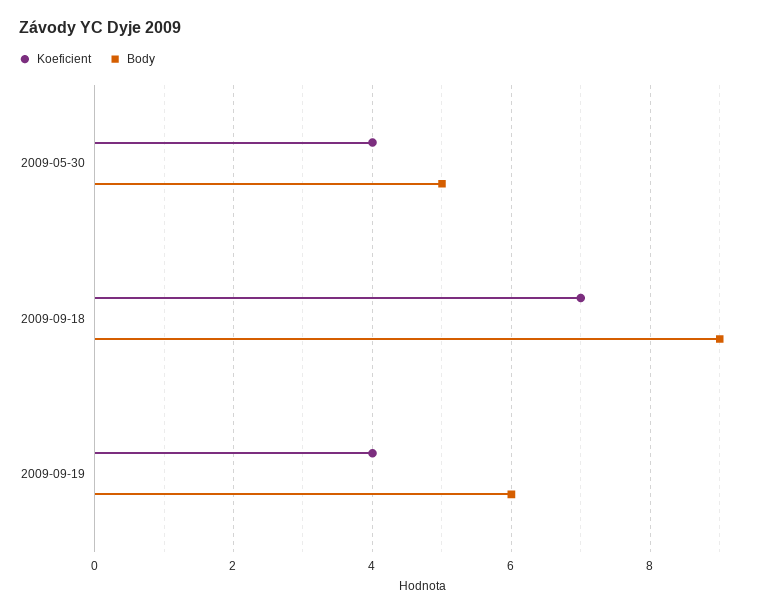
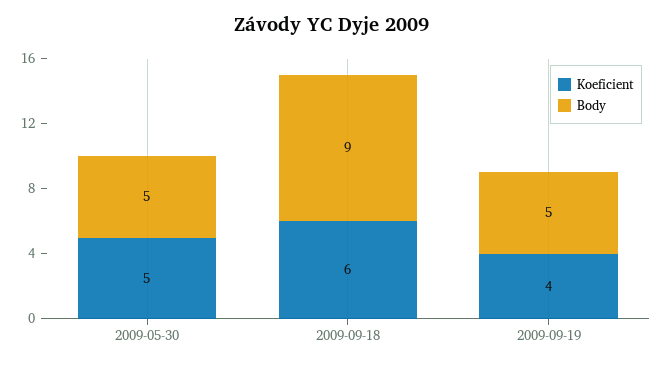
Koeficient, 2009-05-30: 4 -> 5
Koeficient, 2009-09-18: 7 -> 6
Body, 2009-09-19: 6 -> 5

